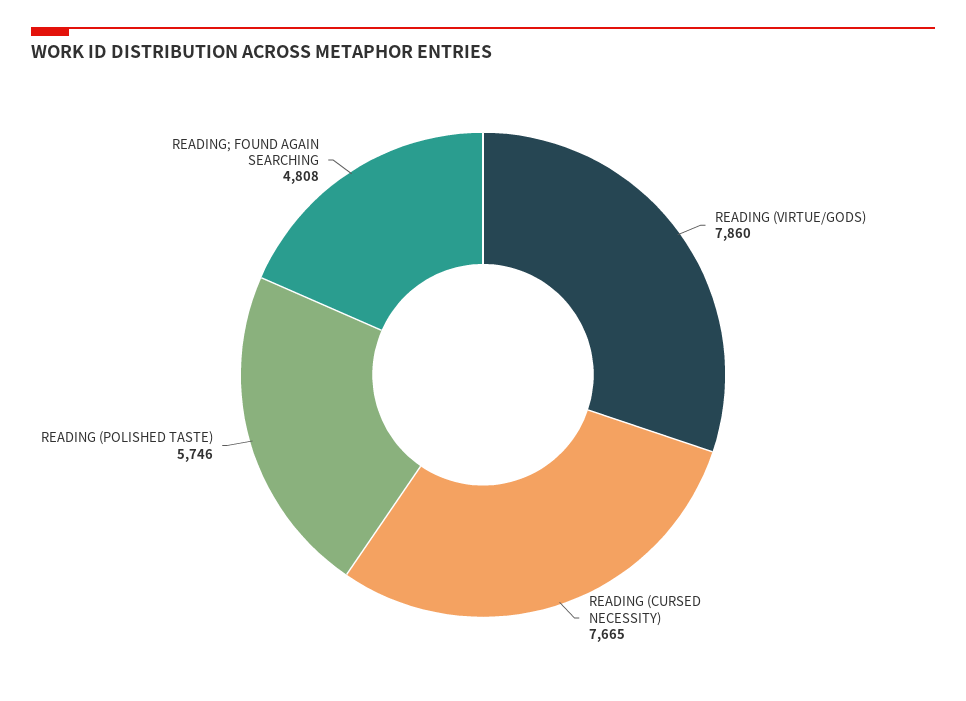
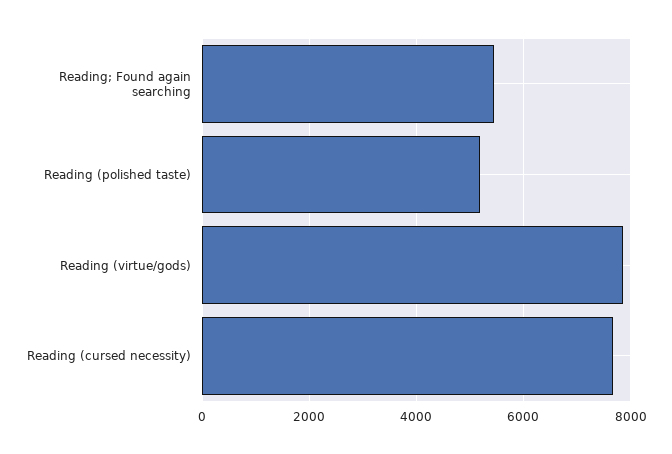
READING (POLISHED TASTE): 5746 -> 5200
READING; FOUND AGAIN SEARCHING: 4808 -> 5400

